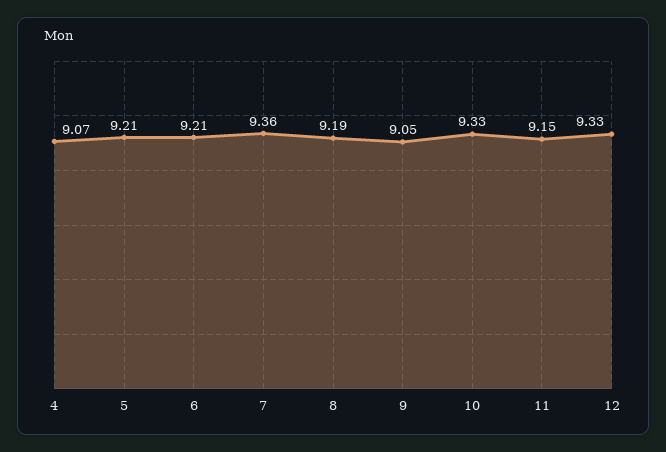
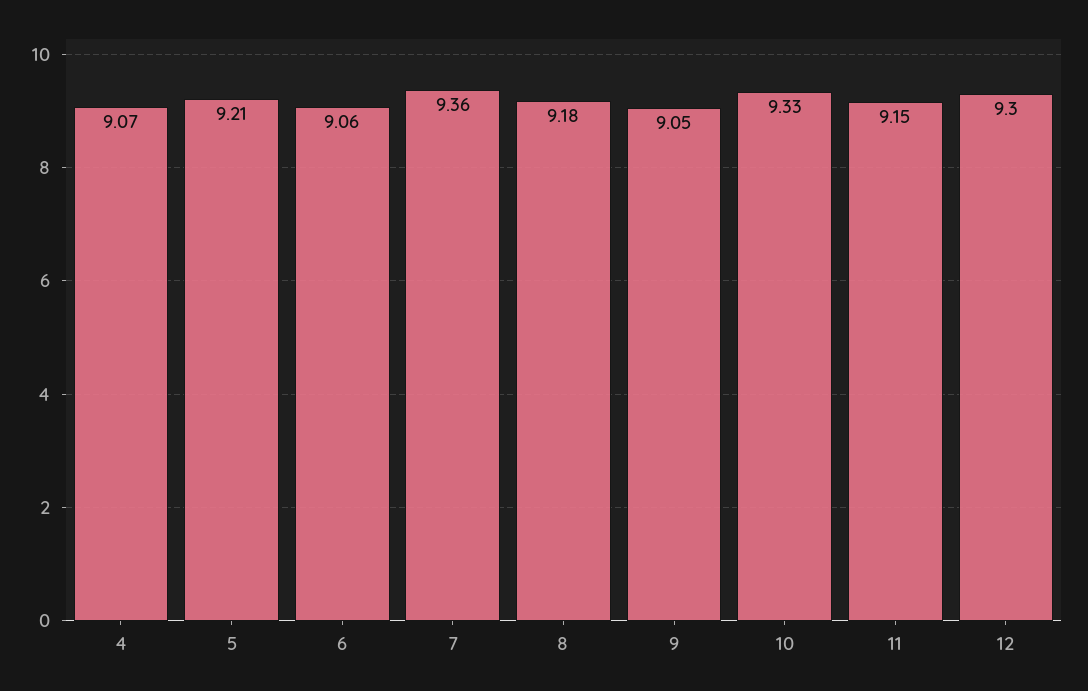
6: 9.21 -> 9.06
8: 9.19 -> 9.18
12: 9.33 -> 9.3

